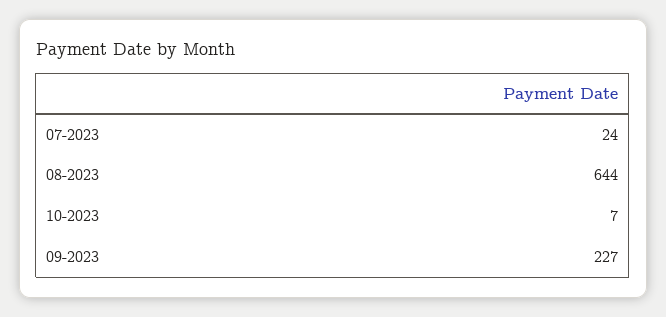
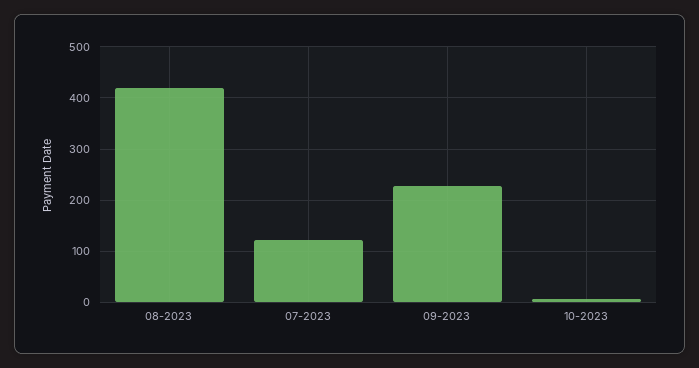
07-2023: 24 -> 120
08-2023: 644 -> 420

